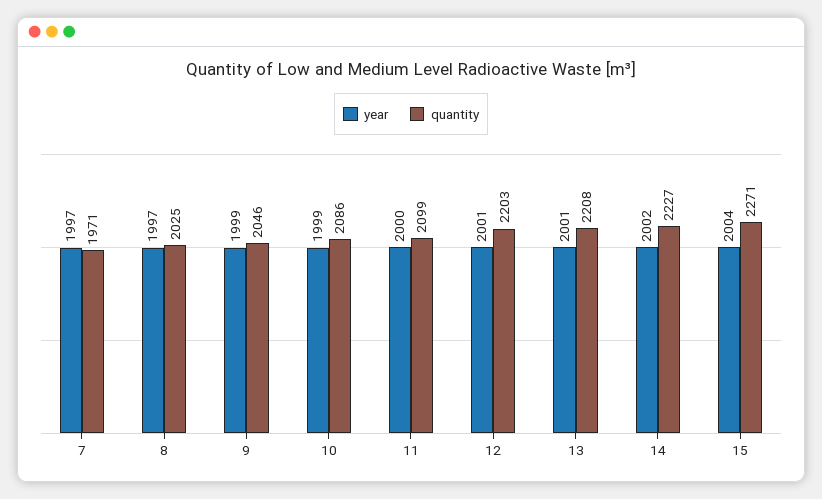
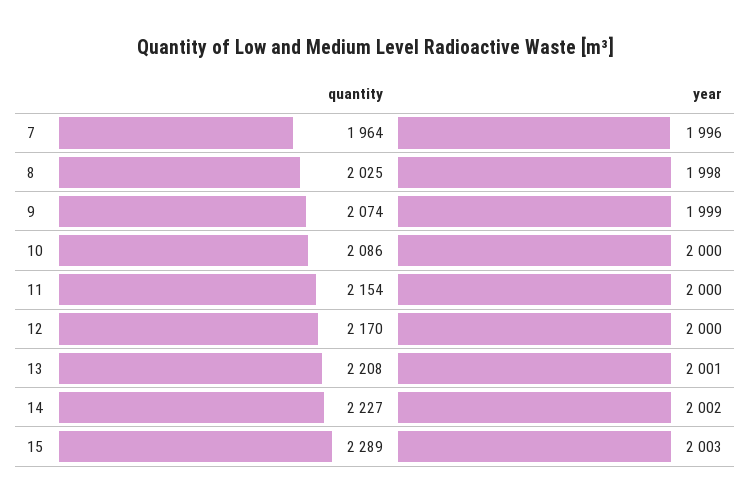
year, 7: 1997 -> 1996
quantity, 7: 1971 -> 1964
year, 8: 1997 -> 1998
quantity, 9: 2046 -> 2074
year, 10: 1999 -> 2000
quantity, 11: 2099 -> 2154
year, 12: 2001 -> 2000
quantity, 12: 2203 -> 2170
year, 15: 2004 -> 2003
quantity, 15: 2271 -> 2289

